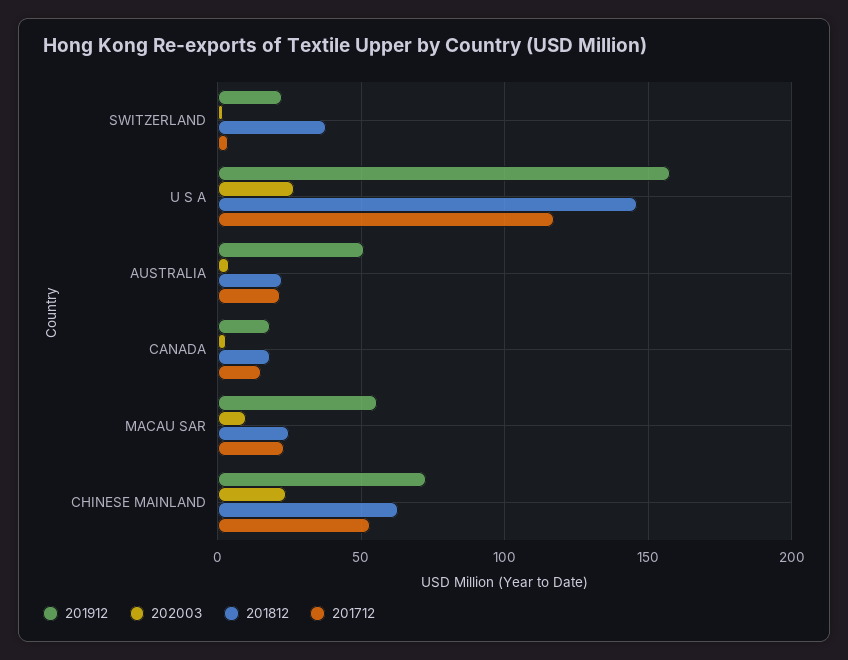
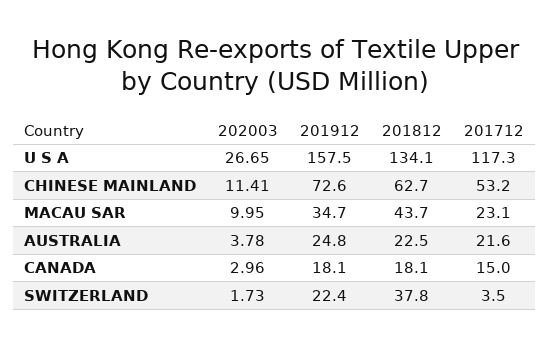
201812, U S A: 145 -> 134.1
201912, AUSTRALIA: 50 -> 24.8
201912, MACAU SAR: 55 -> 34.7
201812, MACAU SAR: 25 -> 43.7
202003, CHINESE MAINLAND: 25 -> 11.41

